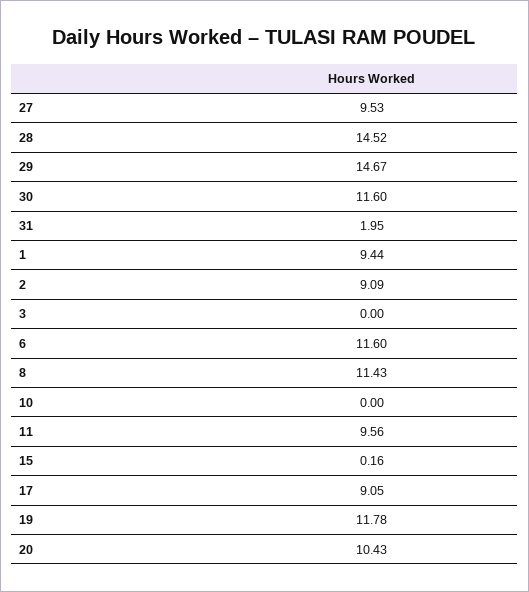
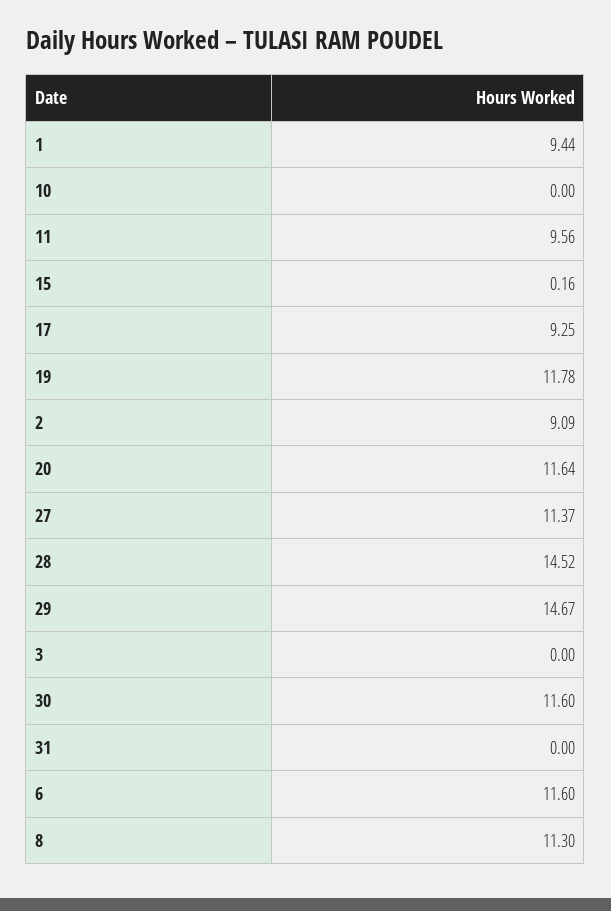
27: 9.53 -> 11.37
31: 1.95 -> 0
8: 11.43 -> 11.3
17: 9.05 -> 9.25
20: 10.43 -> 11.64

